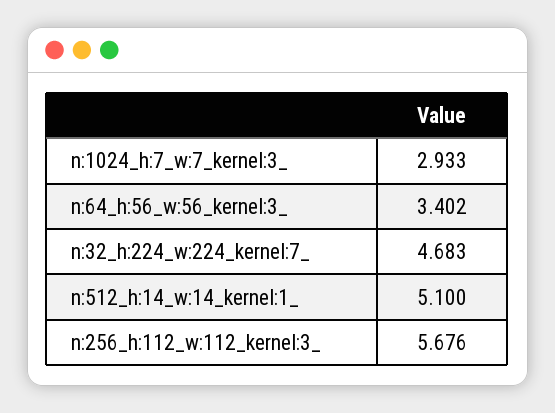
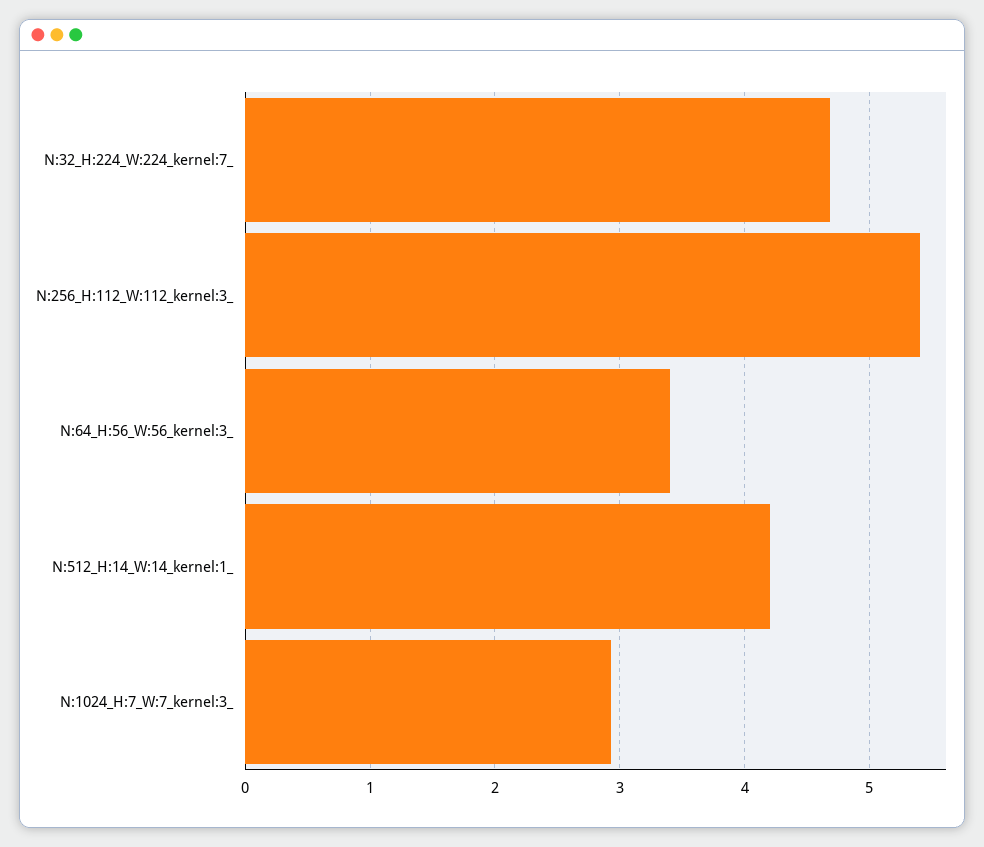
n:512_h:14_w:14_kernel:1_: 5.1 -> 4.2
n:256_h:112_w:112_kernel:3_: 5.676 -> 5.4

